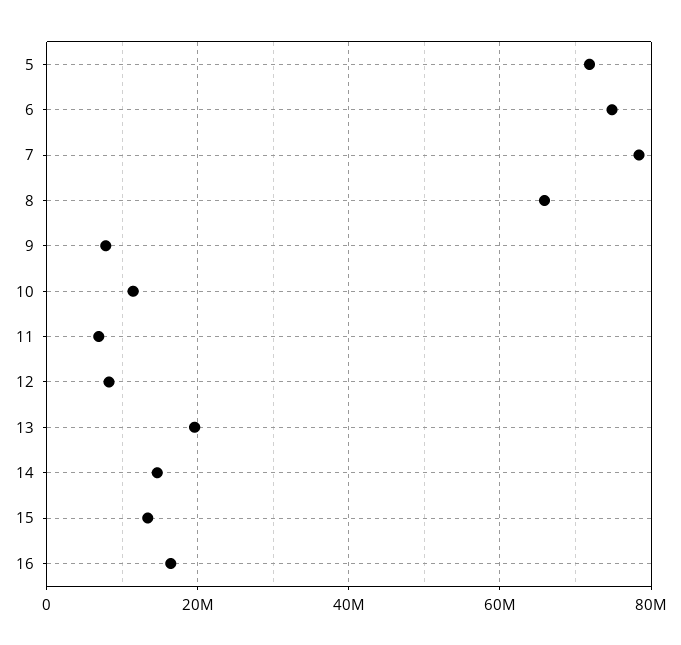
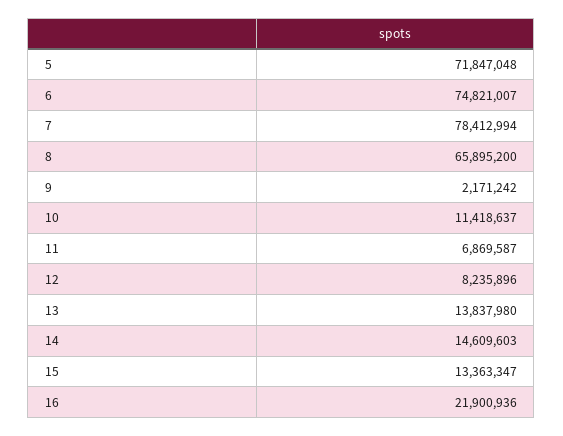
9: 8000000 -> 2171242
13: 20000000 -> 13837980
16: 16000000 -> 21900936

